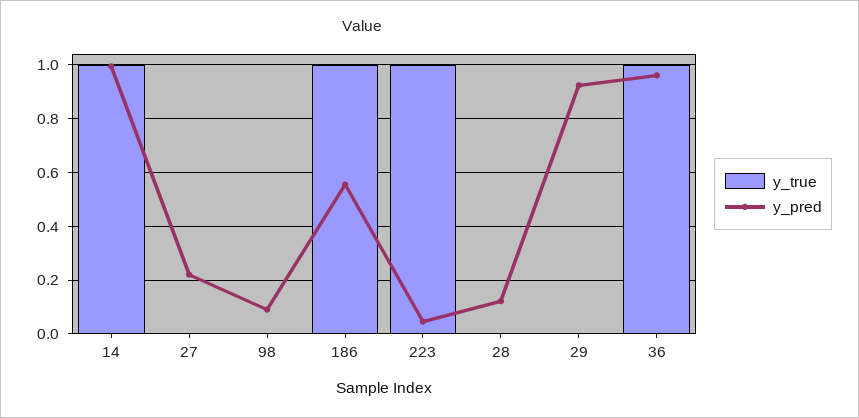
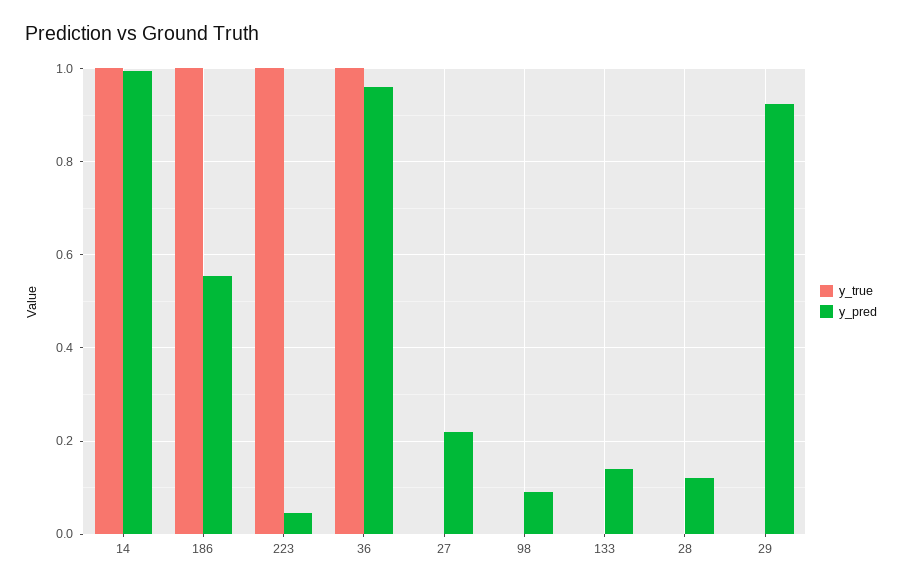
y_true, 133: none -> 0
y_pred, 133: none -> 0.14

